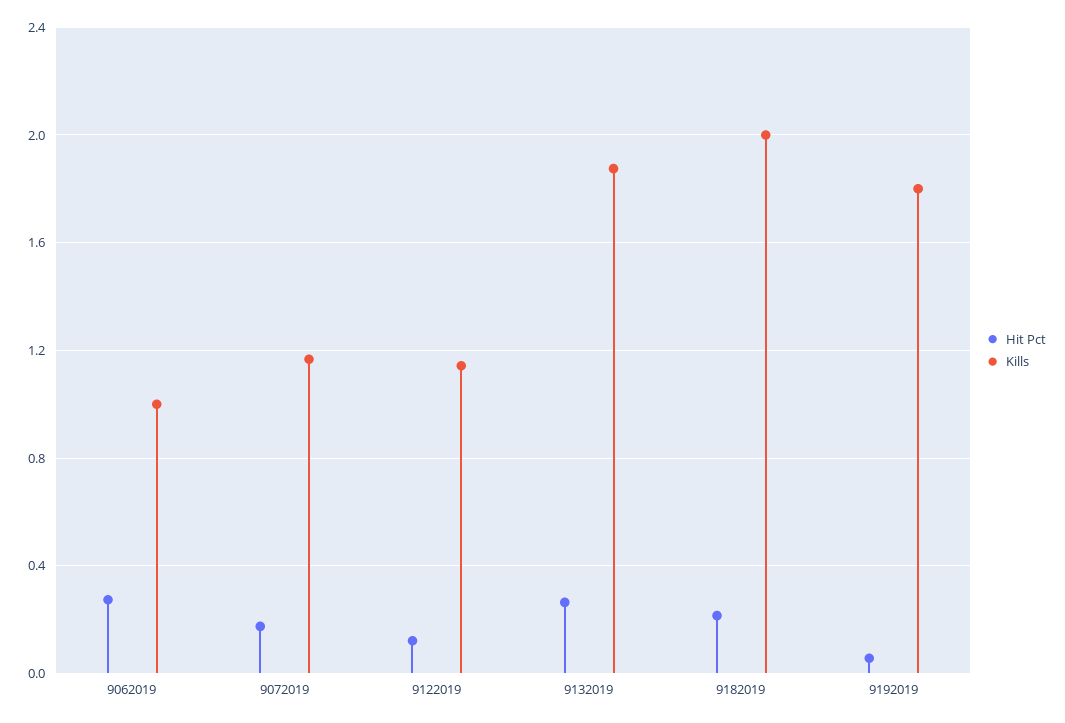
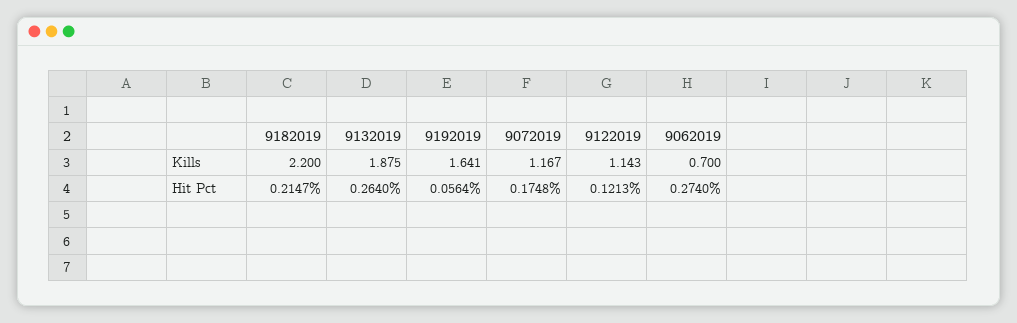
Kills, 9062019: 1 -> 0.7
Kills, 9182019: 2 -> 2.2
Kills, 9192019: 1.8 -> 1.641

